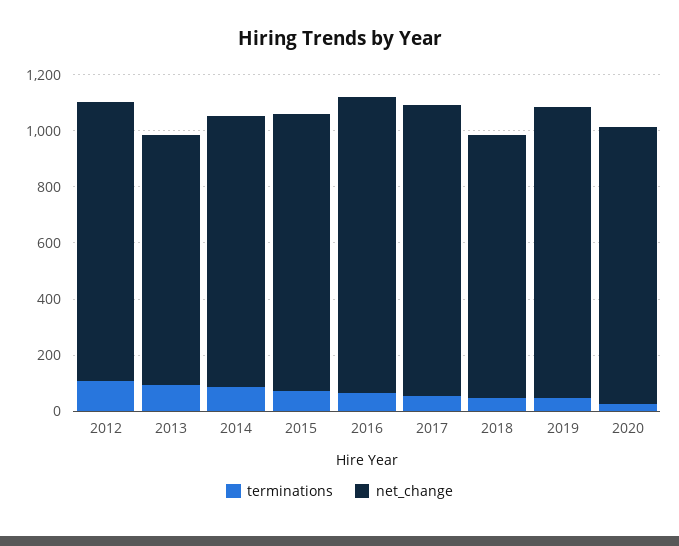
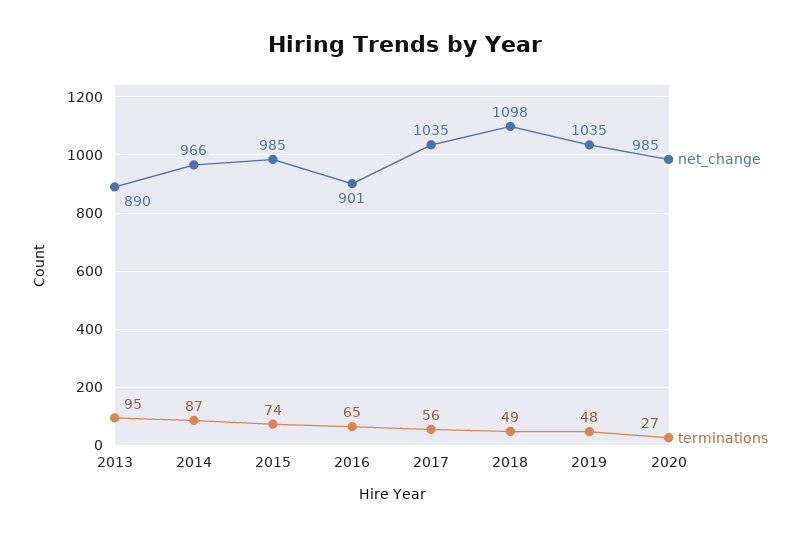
terminations, 2012: 100 -> none
net_change, 2012: 1000 -> none
net_change, 2016: 1050 -> 901
net_change, 2018: 950 -> 1098

